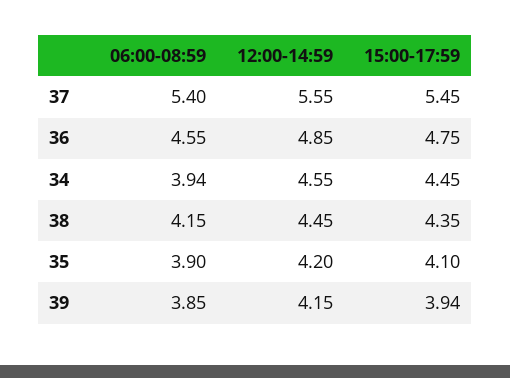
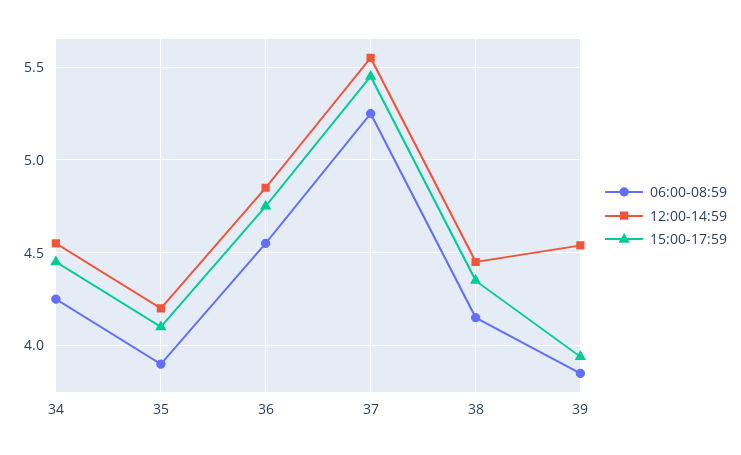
06:00-08:59, 37: 5.4 -> 5.25
06:00-08:59, 34: 3.94 -> 4.25
12:00-14:59, 39: 4.15 -> 4.55

